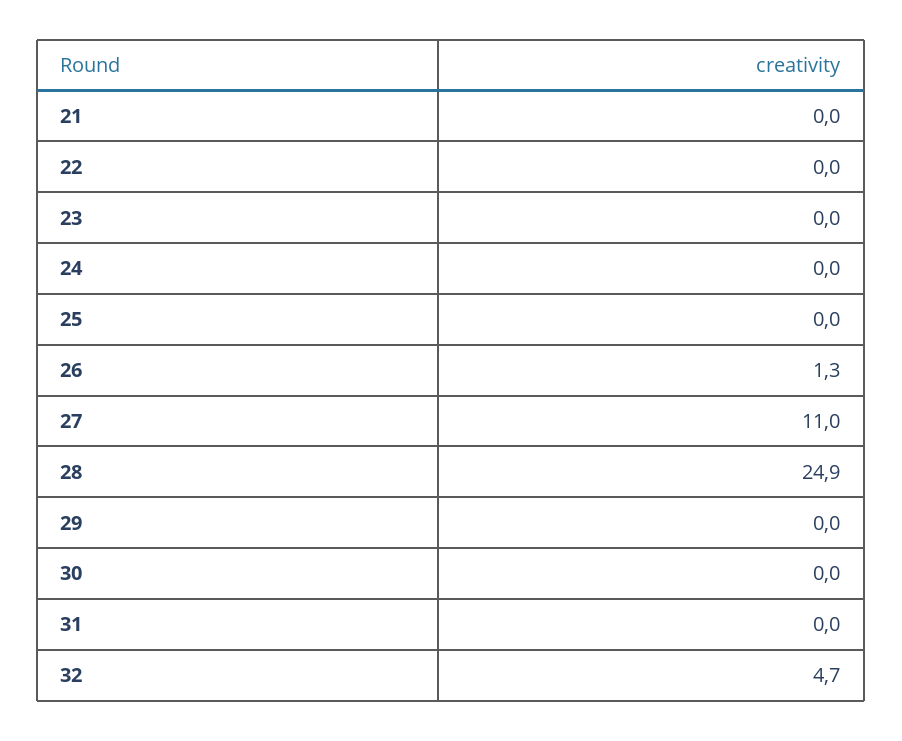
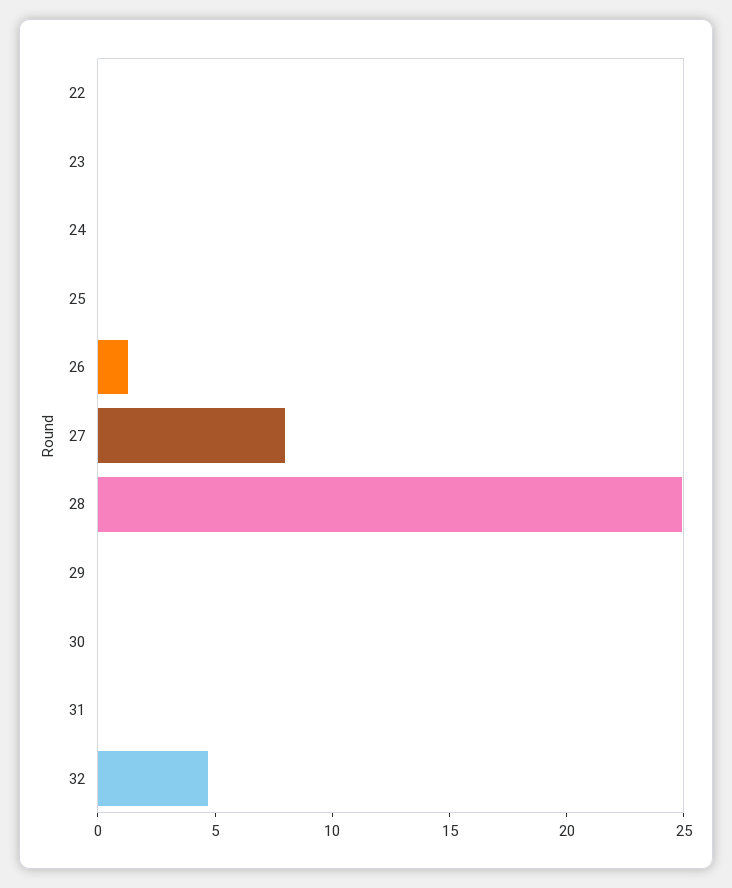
21: 0 -> none
27: 11 -> 8

